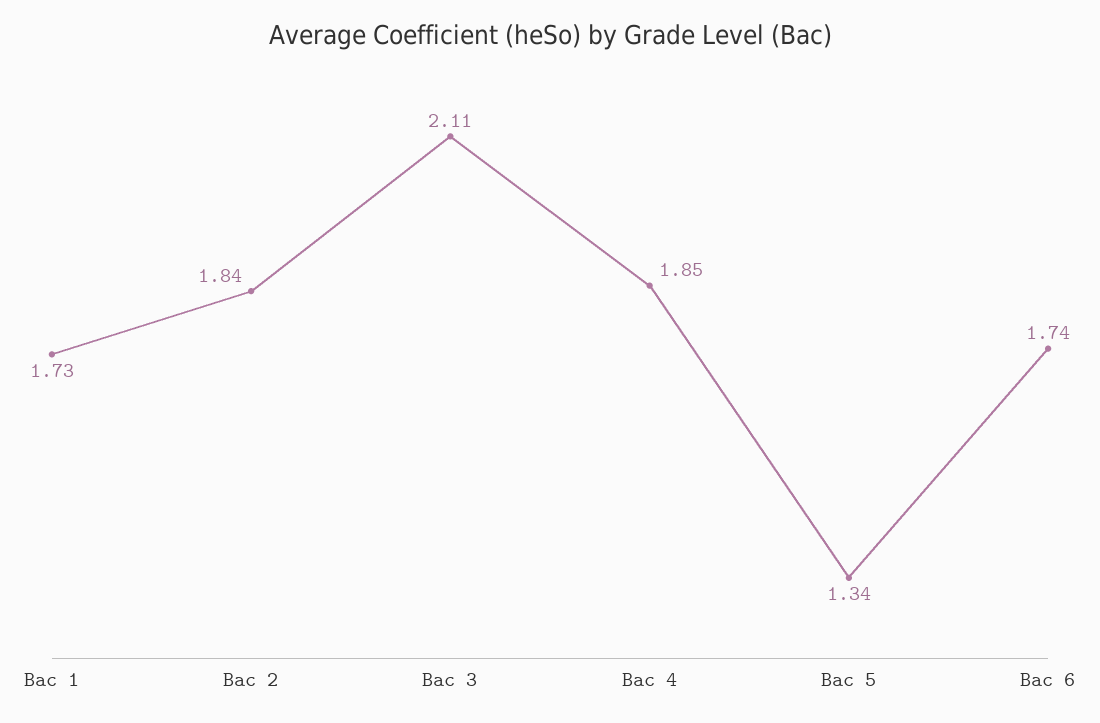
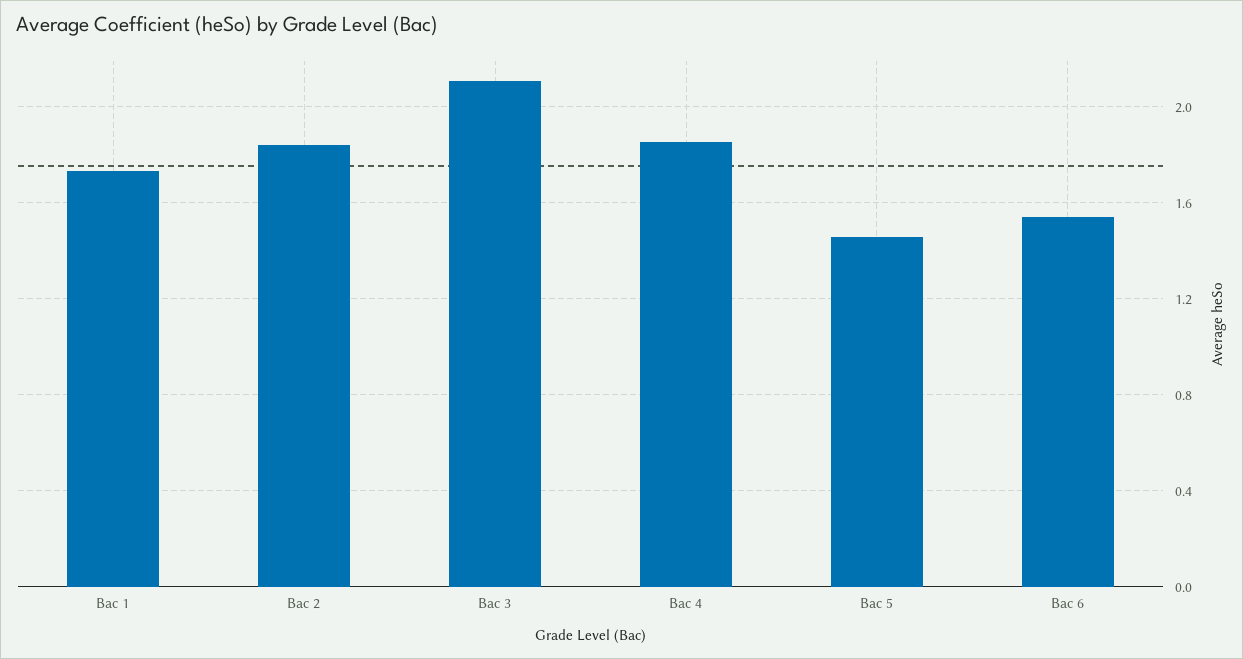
Bac 5: 1.34 -> 1.45
Bac 6: 1.74 -> 1.55

